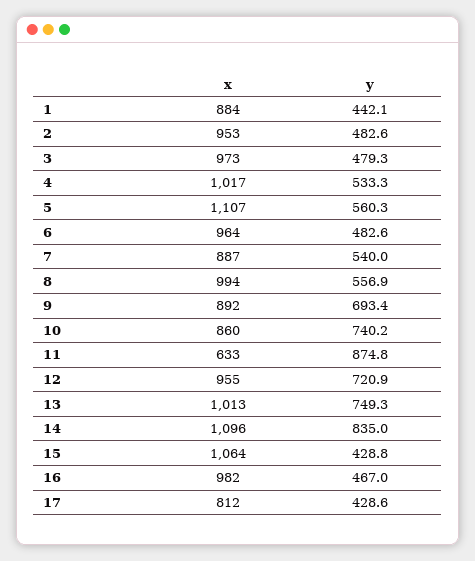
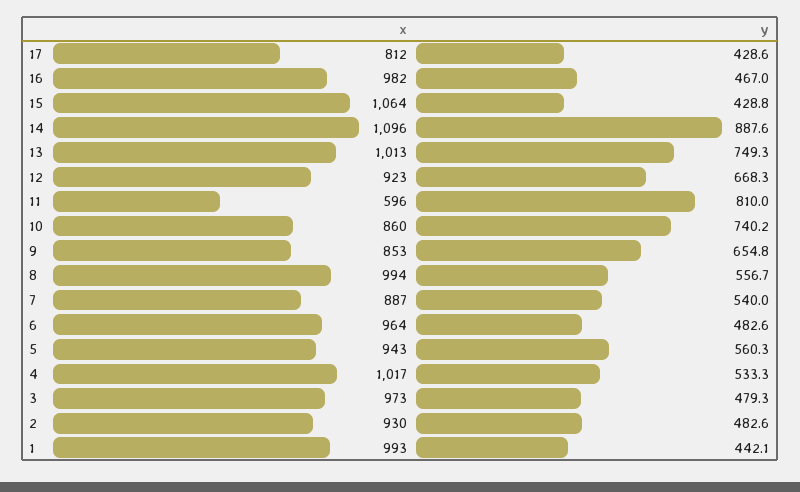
x, 1: 884 -> 993
x, 2: 953 -> 930
x, 5: 1107 -> 943
y, 8: 556.9 -> 556.7
x, 9: 892 -> 853
y, 9: 693.4 -> 654.8
x, 11: 633 -> 596
y, 11: 874.8 -> 810
x, 12: 955 -> 923
y, 12: 720.9 -> 668.3
y, 14: 835 -> 887.6

